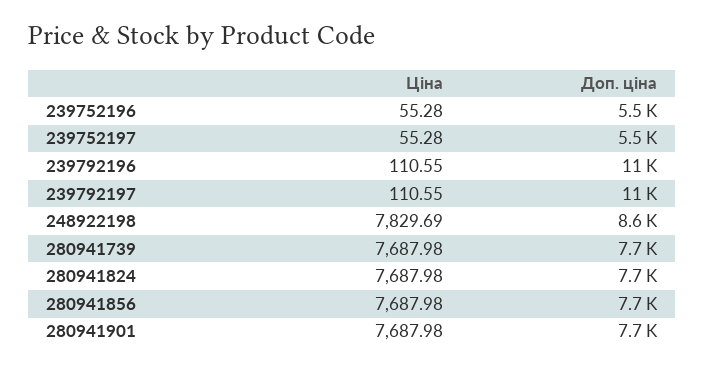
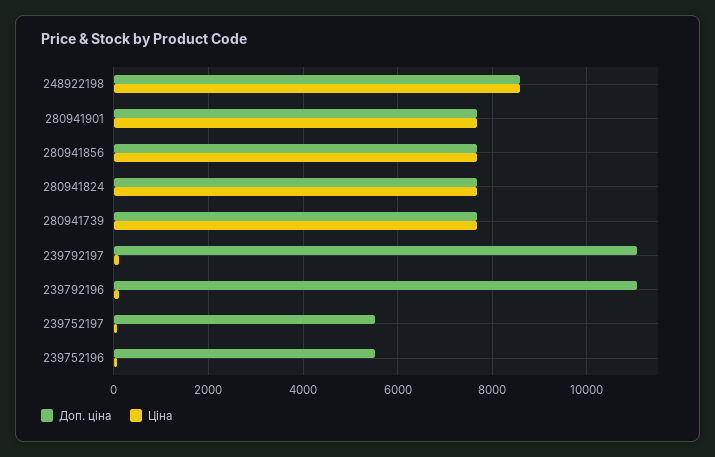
Ціна, 248922198: 7829.69 -> 8600

